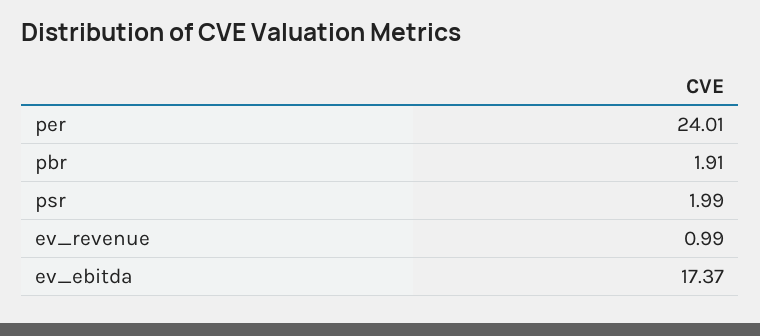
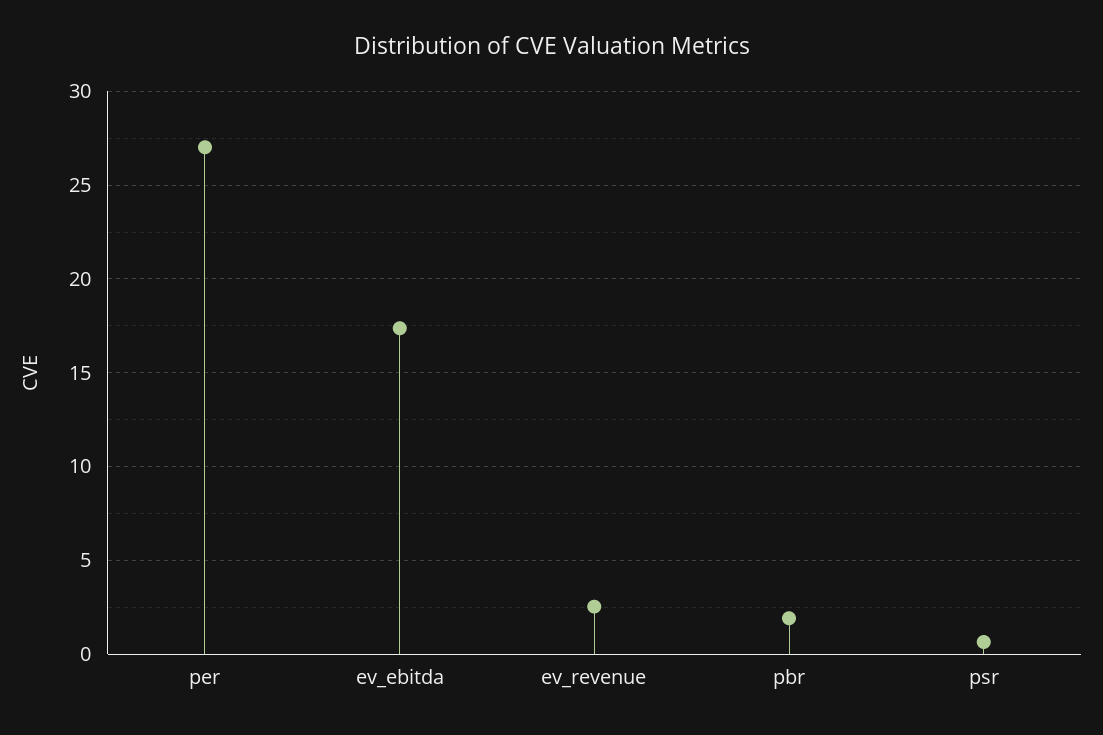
per: 24.01 -> 27
psr: 1.99 -> 0.5
ev_revenue: 0.99 -> 2.5

